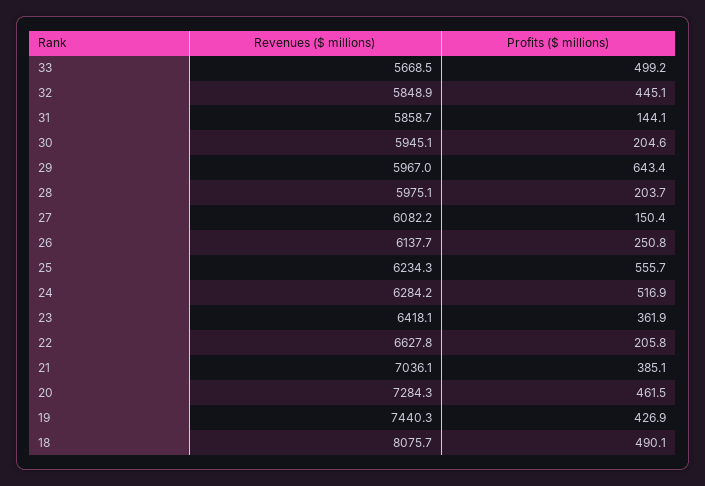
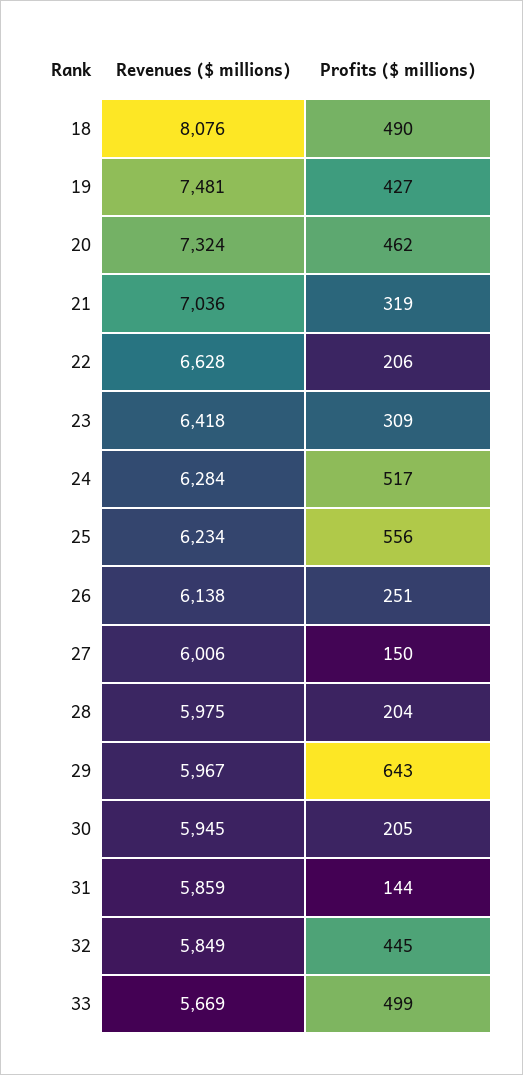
Revenues ($ millions), 27: 6082.2 -> 6006
Profits ($ millions), 23: 361.9 -> 309
Profits ($ millions), 21: 385.1 -> 319
Revenues ($ millions), 20: 7284.3 -> 7324
Revenues ($ millions), 19: 7440.3 -> 7481

